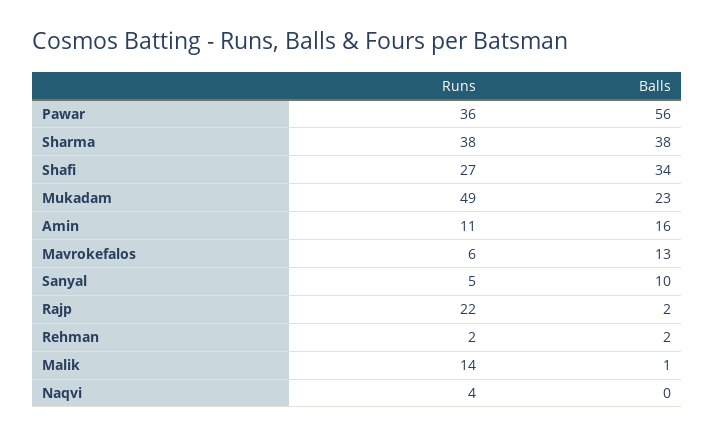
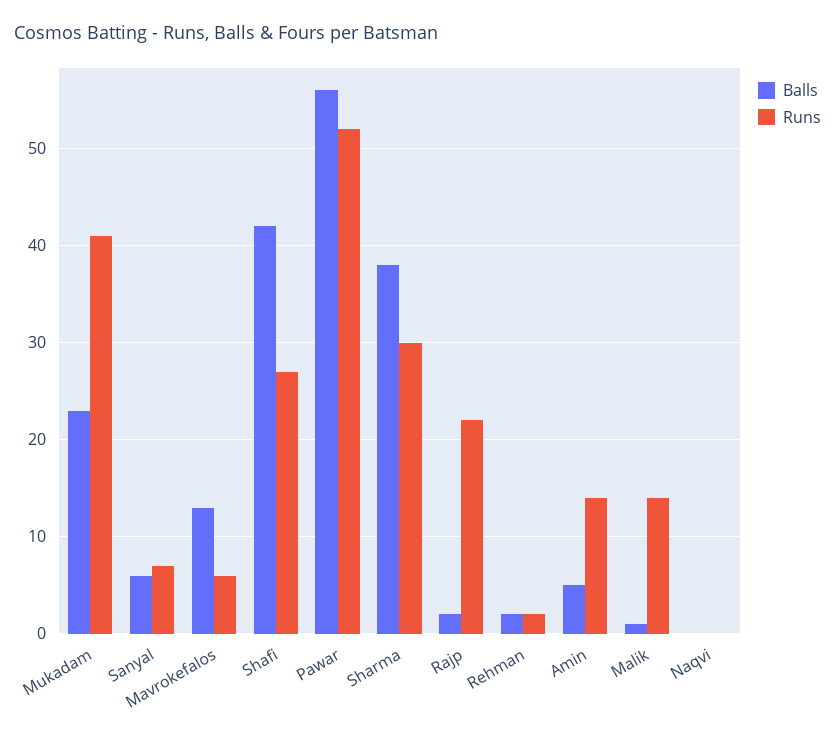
Runs, Pawar: 36 -> 52
Runs, Sharma: 38 -> 30
Balls, Shafi: 34 -> 42
Runs, Mukadam: 49 -> 41
Runs, Amin: 11 -> 14
Balls, Amin: 16 -> 5
Runs, Sanyal: 5 -> 7
Balls, Sanyal: 10 -> 6
Runs, Naqvi: 4 -> 0

